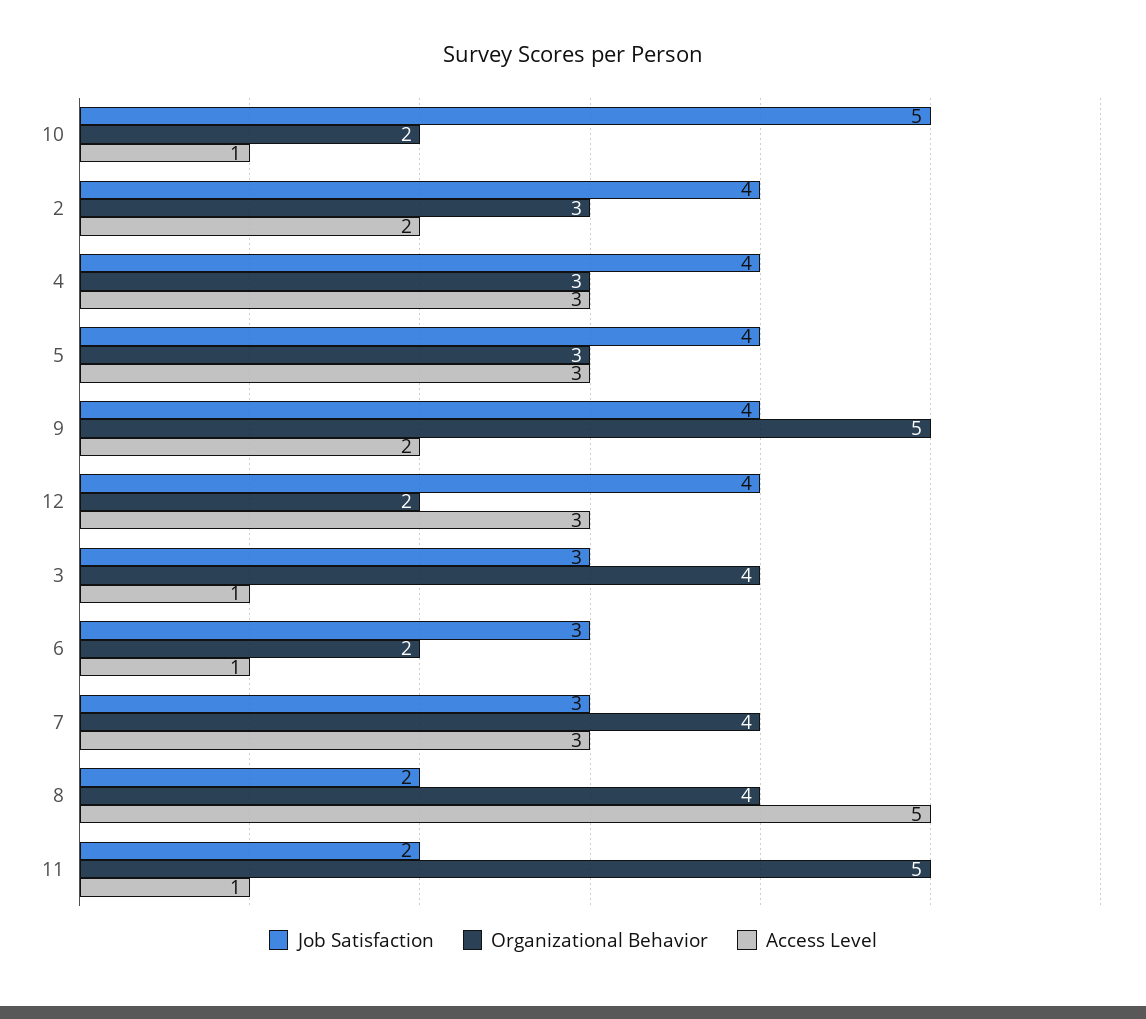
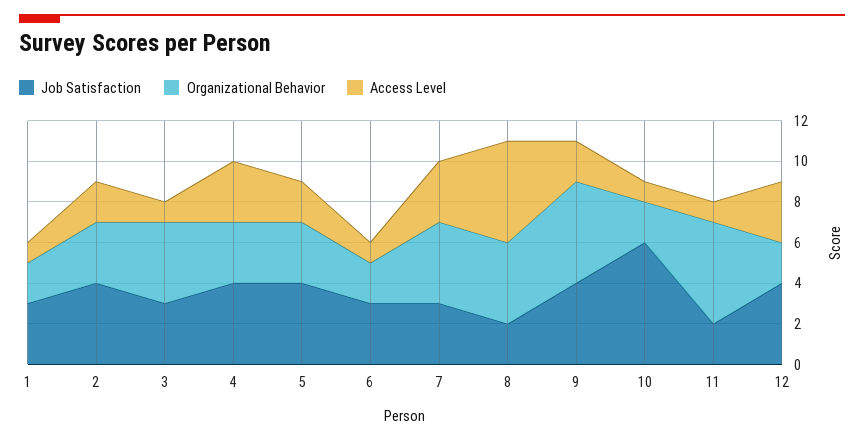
Job Satisfaction, 10: 5 -> 6
Access Level, 5: 3 -> 2
Job Satisfaction, 1: none -> 3
Organizational Behavior, 1: none -> 2
Access Level, 1: none -> 1

